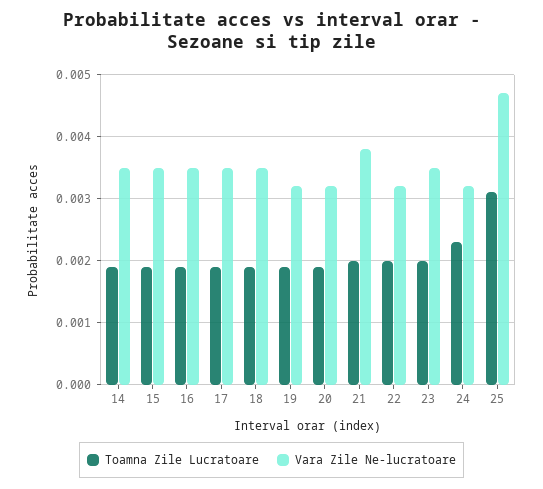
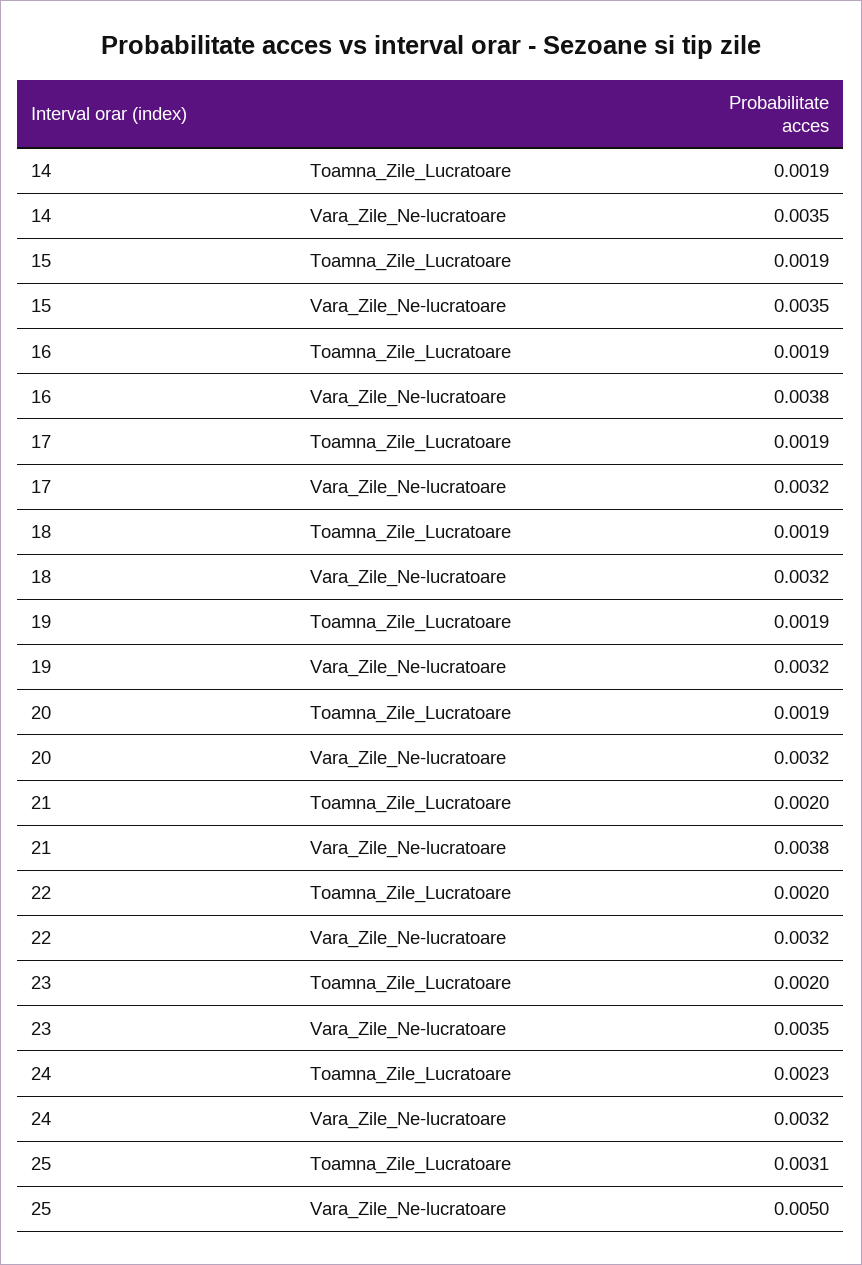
Vara Zile Ne-lucratoare, 16: 0.0035 -> 0.0038
Vara Zile Ne-lucratoare, 17: 0.0035 -> 0.0032
Vara Zile Ne-lucratoare, 18: 0.0035 -> 0.0032
Vara Zile Ne-lucratoare, 25: 0.0047 -> 0.005

